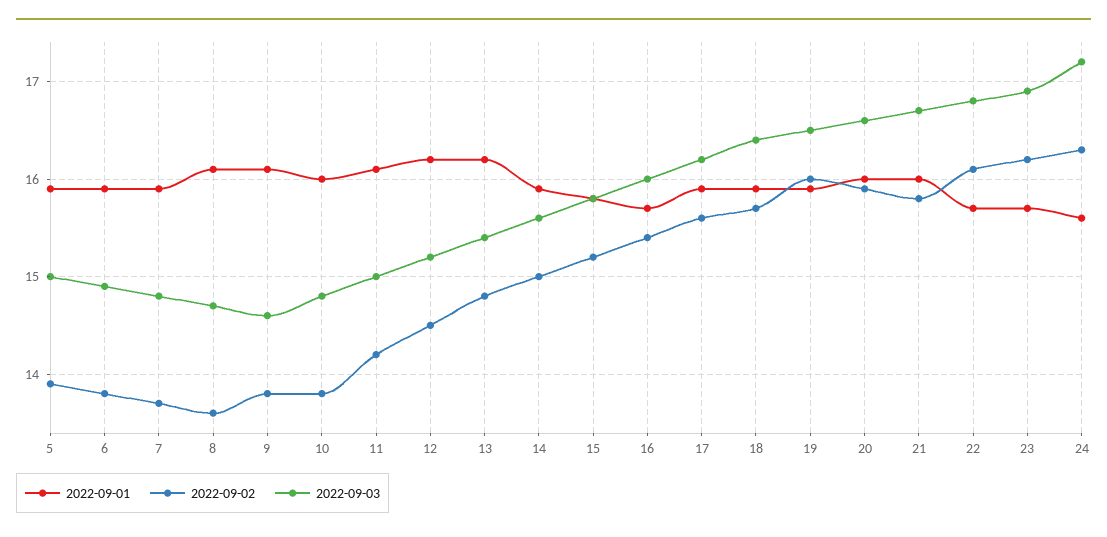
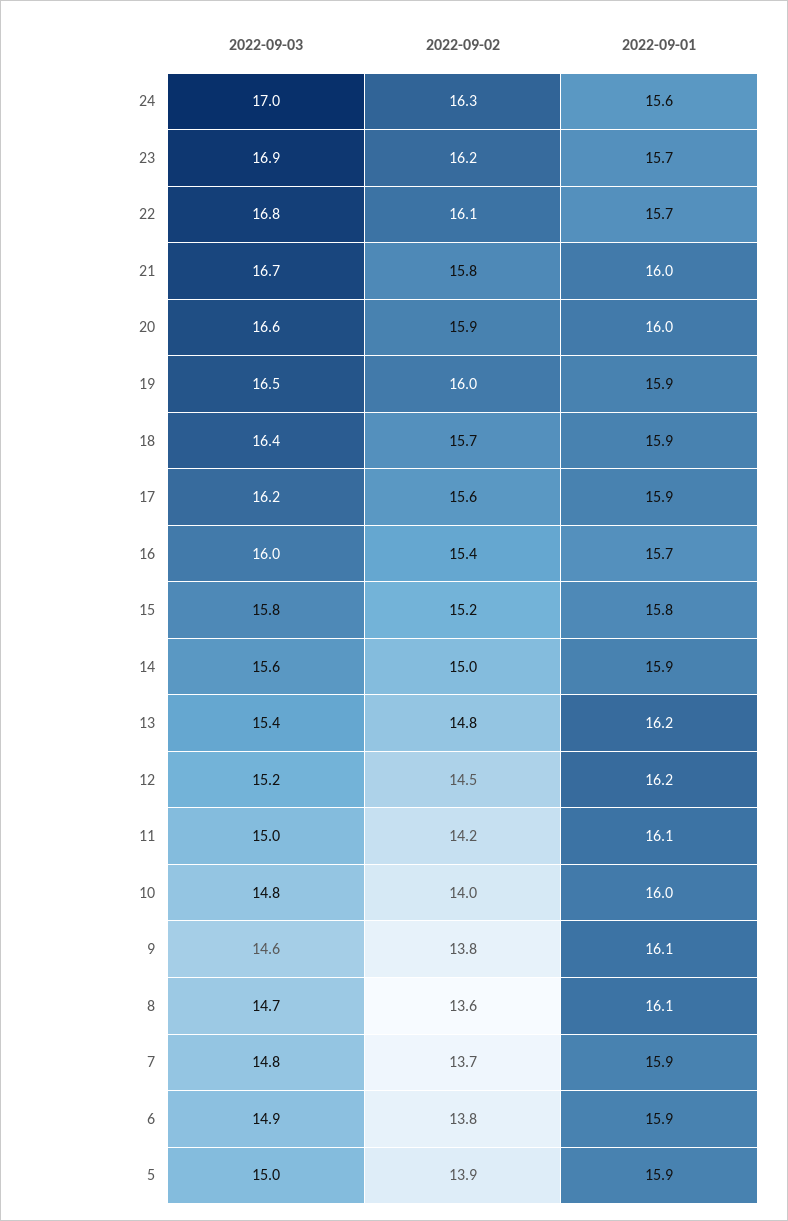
2022-09-02, 10: 13.8 -> 14
2022-09-03, 24: 17.2 -> 17

